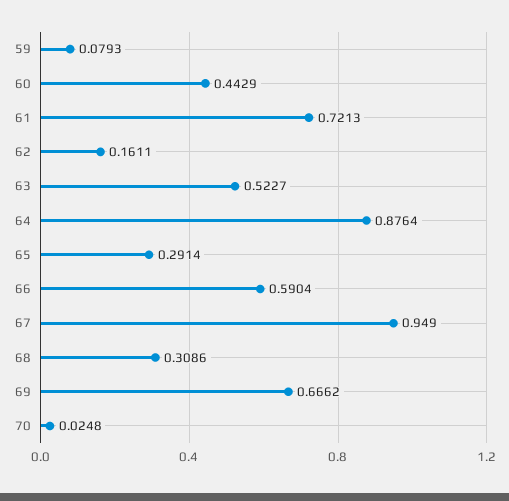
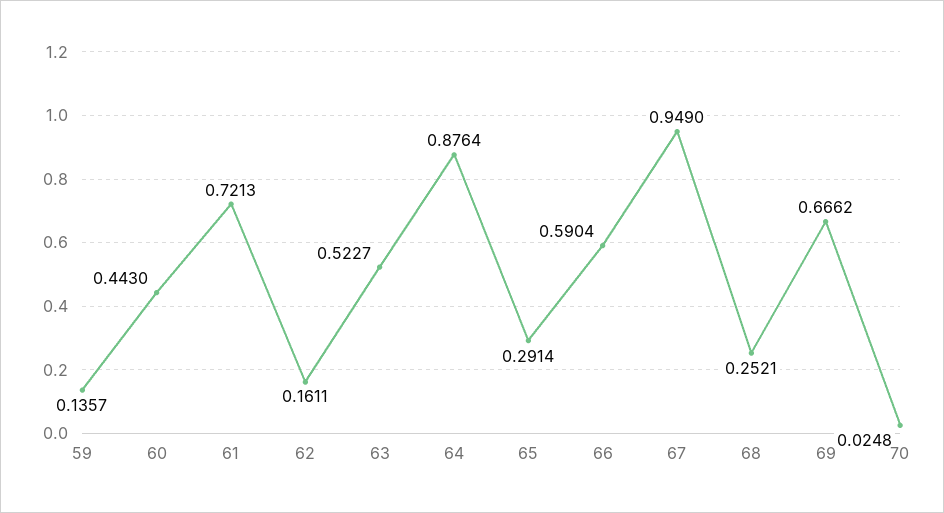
59: 0.0793 -> 0.1357
60: 0.4429 -> 0.443
68: 0.3086 -> 0.2521

